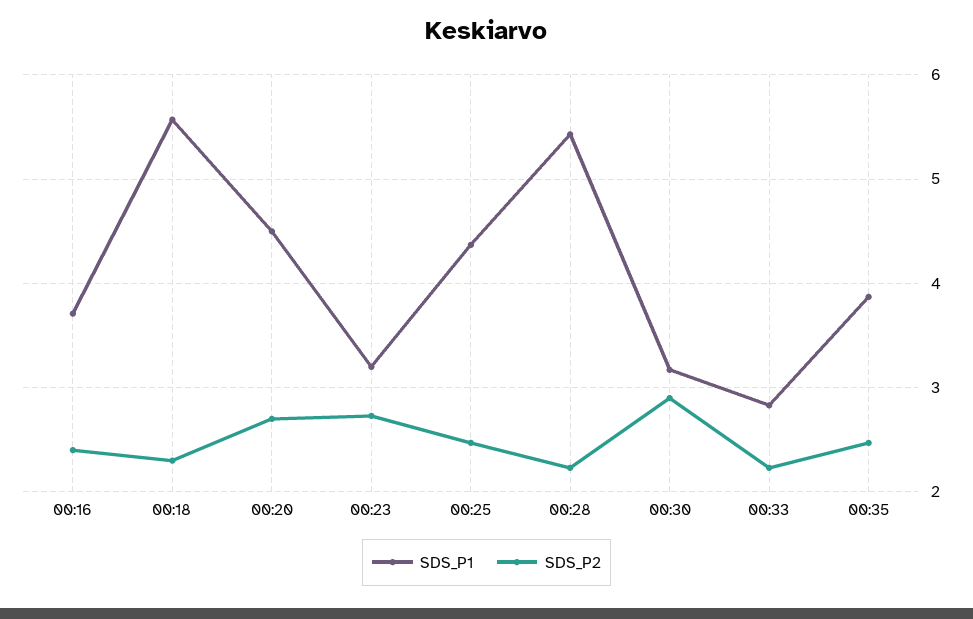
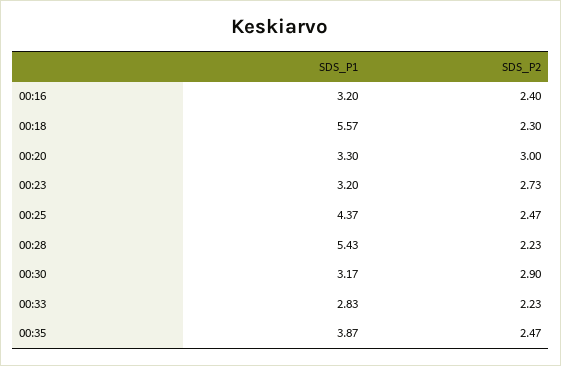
SDS_P1, 00:16: 3.7 -> 3.2
SDS_P1, 00:20: 4.5 -> 3.3
SDS_P2, 00:20: 2.7 -> 3

